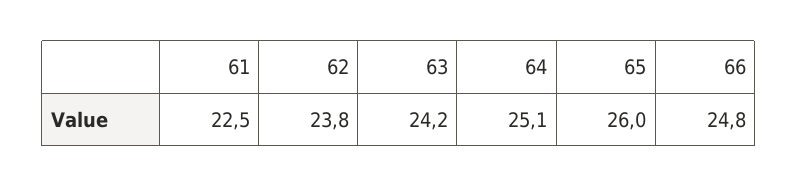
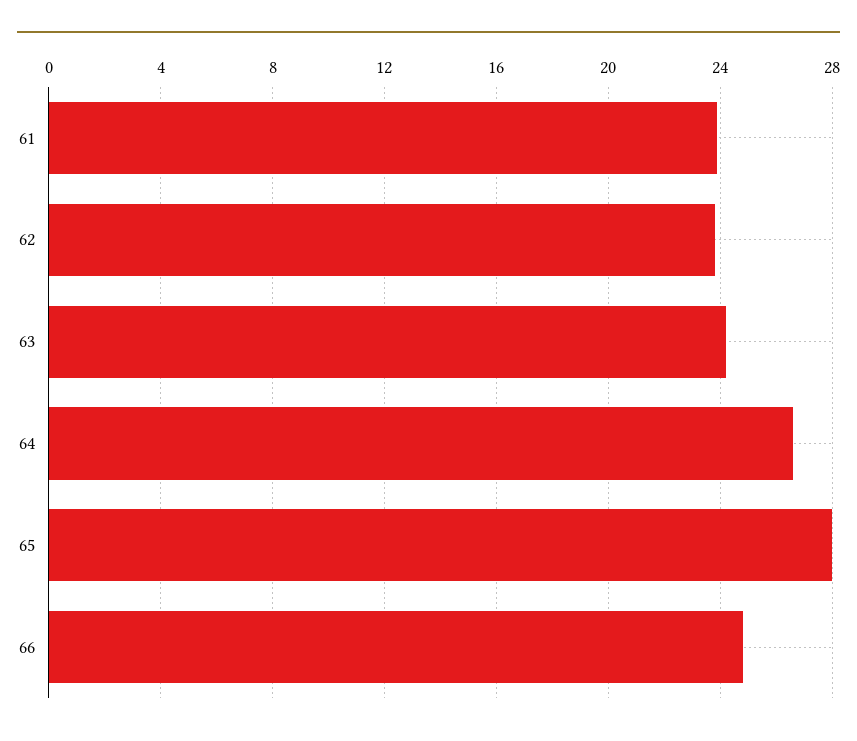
61: 22.5 -> 24
64: 25.1 -> 26.5
65: 26 -> 28

